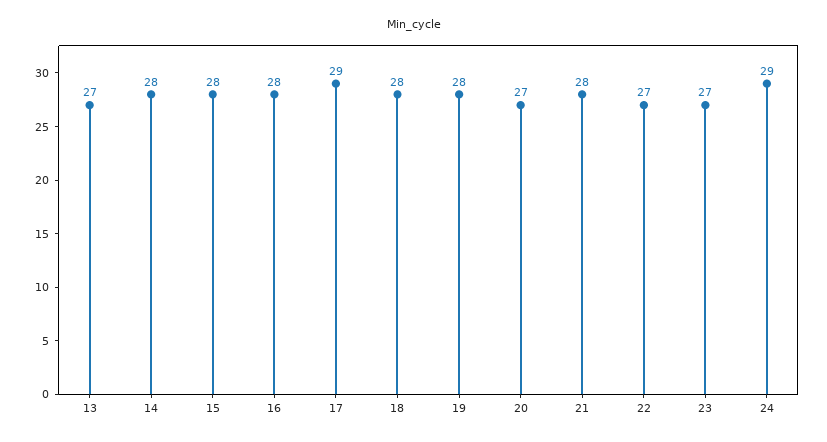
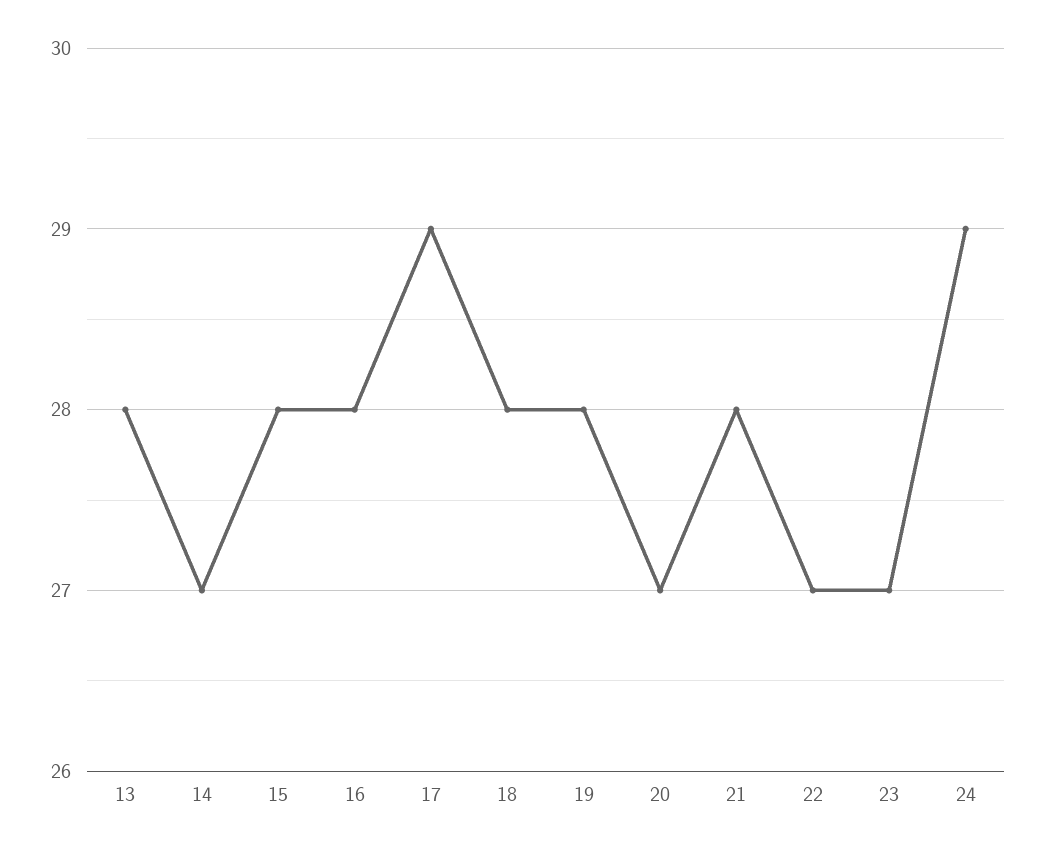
13: 27 -> 28
14: 28 -> 27

